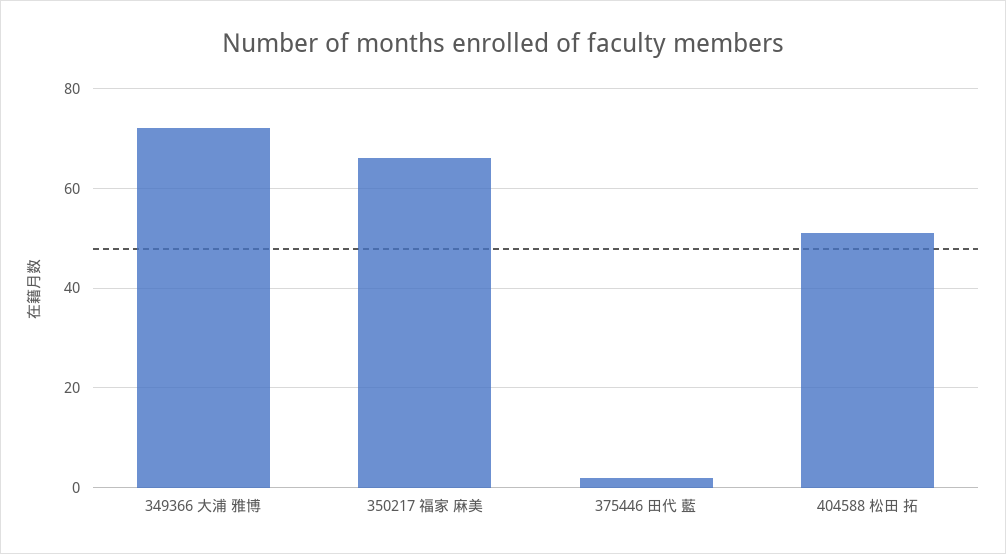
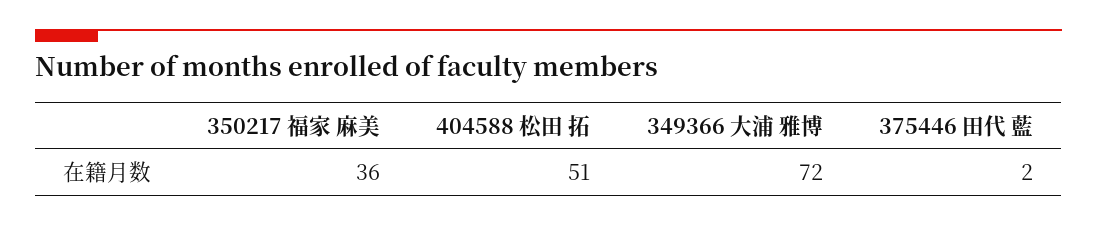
350217 福家 麻美: 65 -> 36

